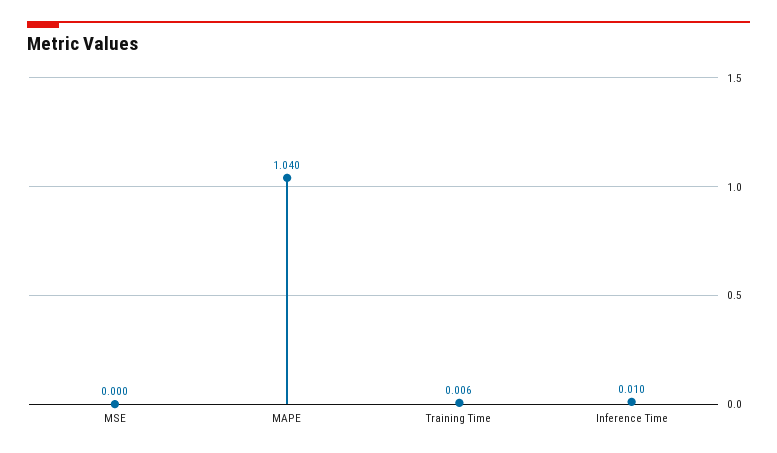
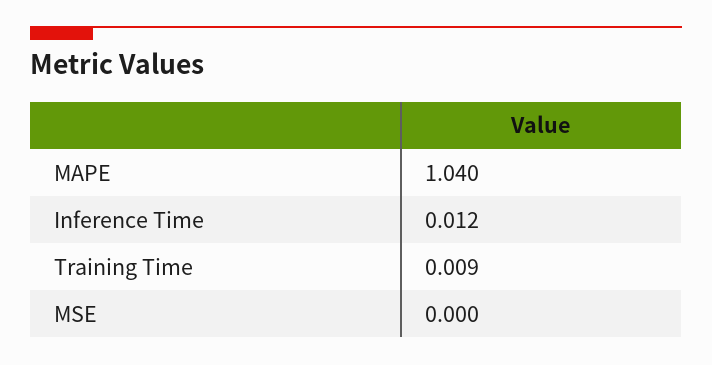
Training Time: 0.006 -> 0.009
Inference Time: 0.01 -> 0.012

